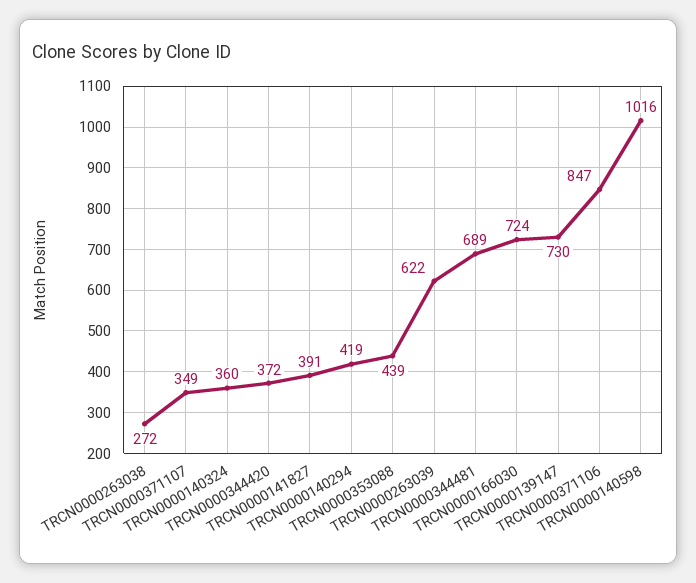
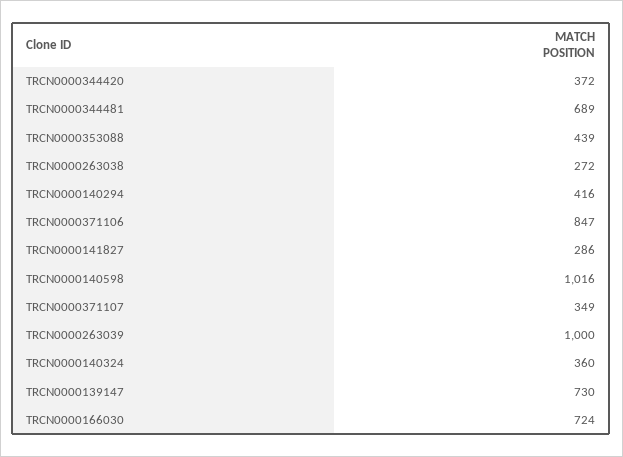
TRCN0000141827: 391 -> 286
TRCN0000140294: 419 -> 416
TRCN0000263039: 622 -> 1000

